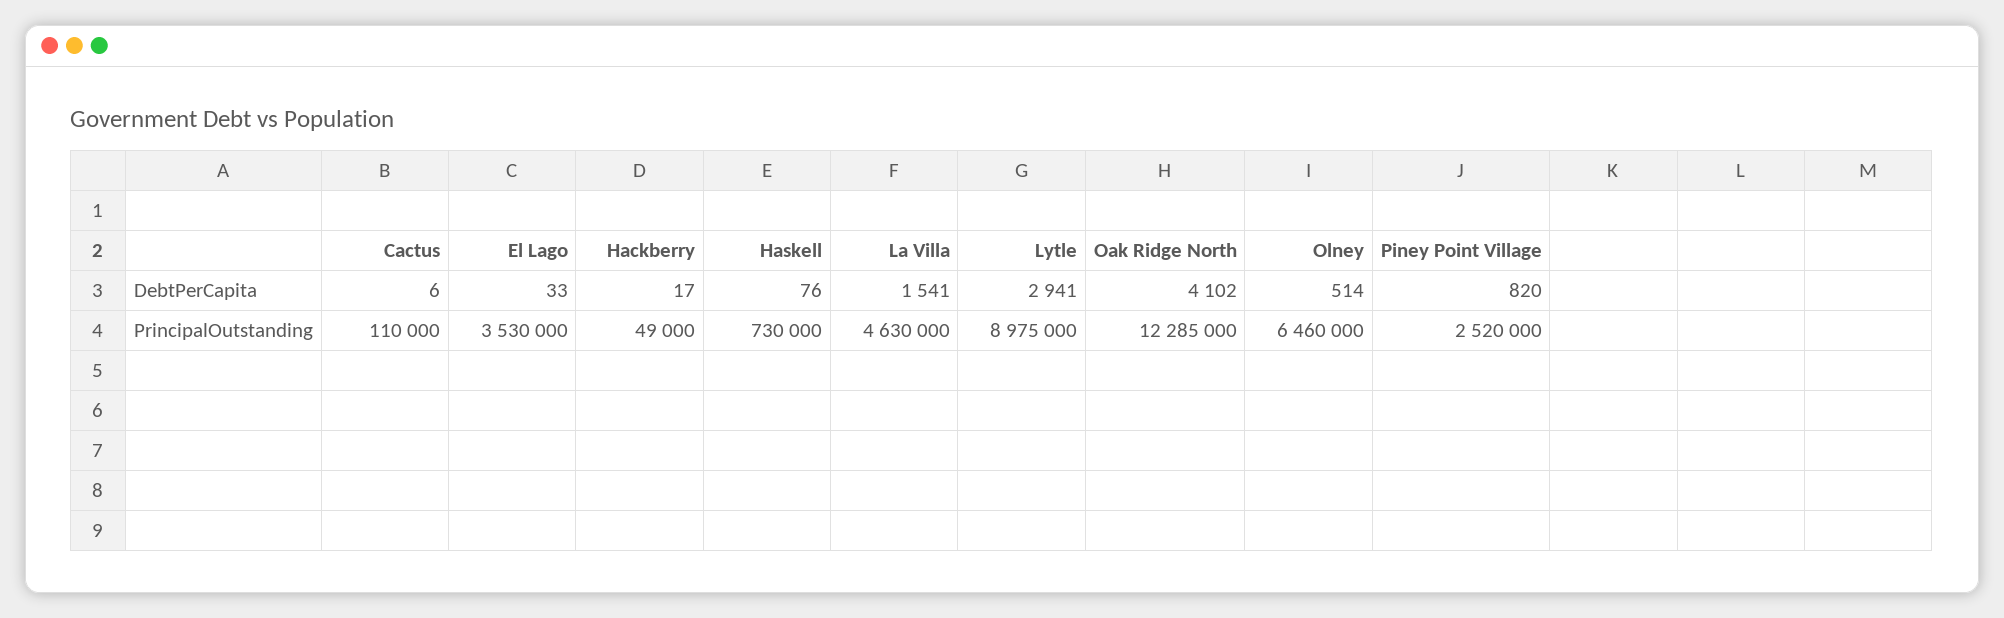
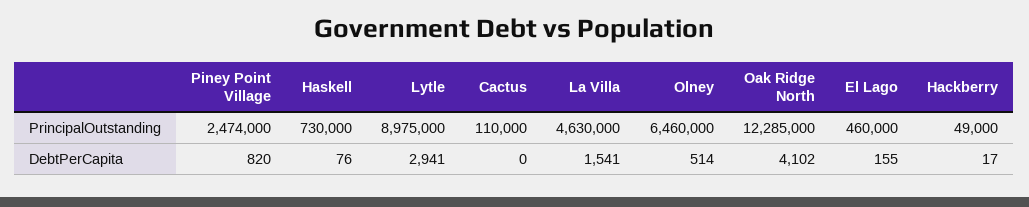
Cactus, DebtPerCapita: 6 -> 0
El Lago, DebtPerCapita: 33 -> 155
El Lago, PrincipalOutstanding: 3530000 -> 460000
Piney Point Village, PrincipalOutstanding: 2520000 -> 2474000

